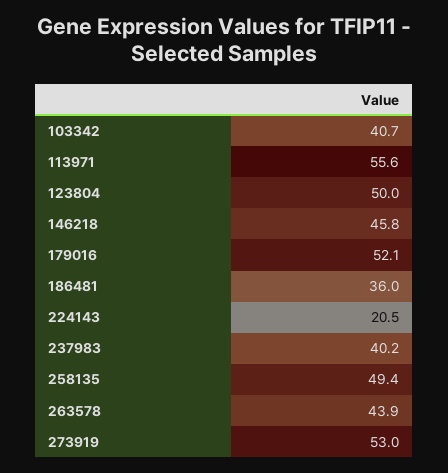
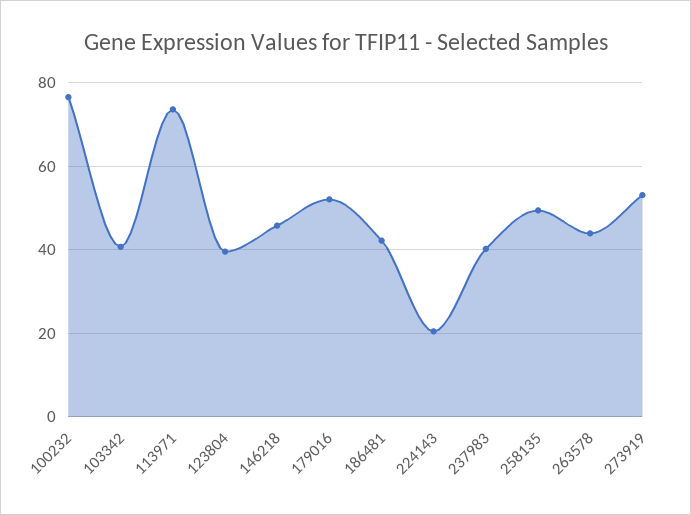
113971: 55.6 -> 74
123804: 50 -> 40
186481: 36 -> 42
100232: none -> 76

